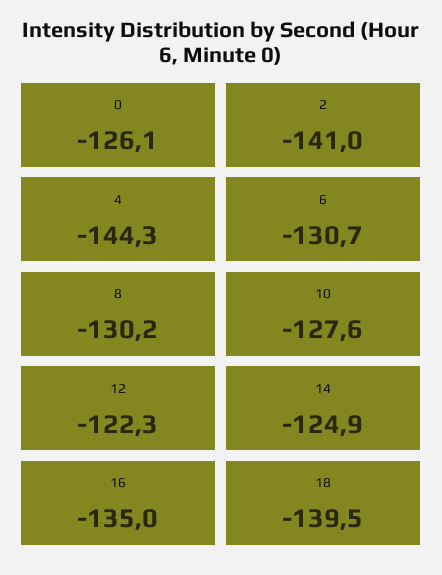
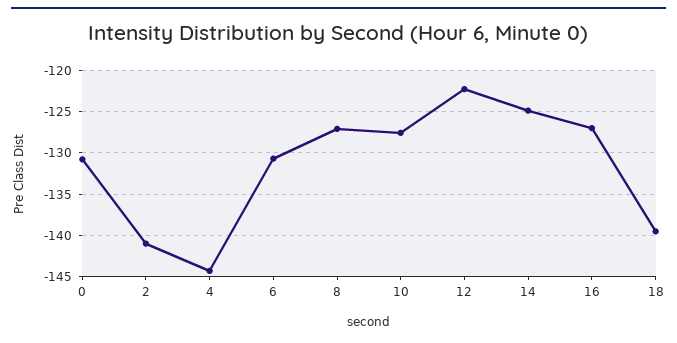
0: -126.1 -> -131
8: -130.2 -> -127
16: -135 -> -127

